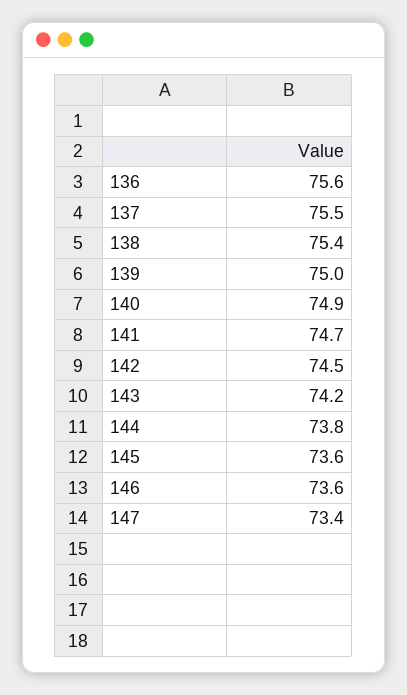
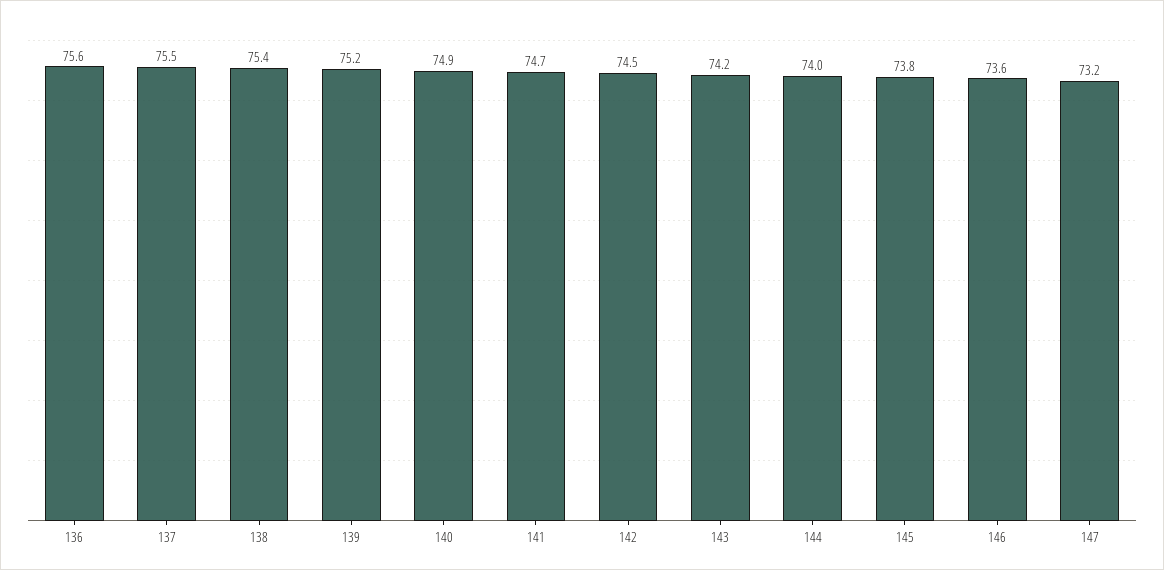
139: 75 -> 75.2
144: 73.8 -> 74
145: 73.6 -> 73.8
147: 73.4 -> 73.2

